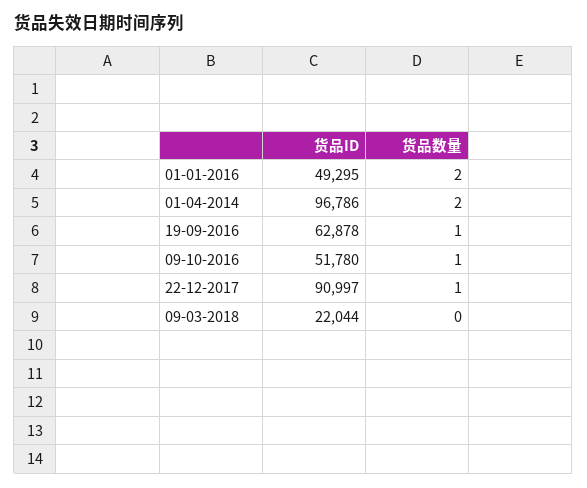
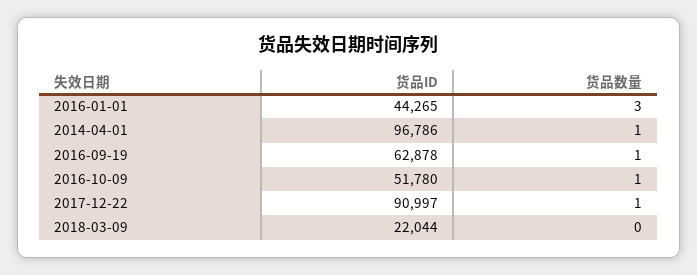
货品ID, 01-01-2016: 49295 -> 44265
货品数量, 01-01-2016: 2 -> 3
货品数量, 01-04-2014: 2 -> 1

